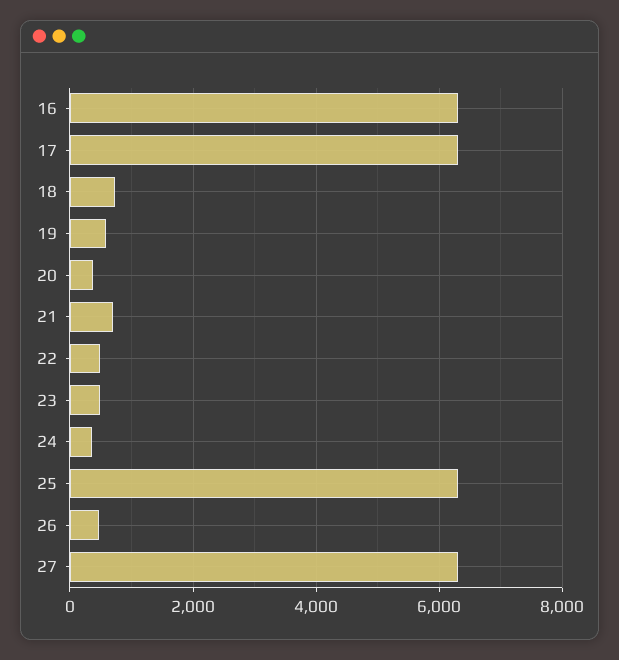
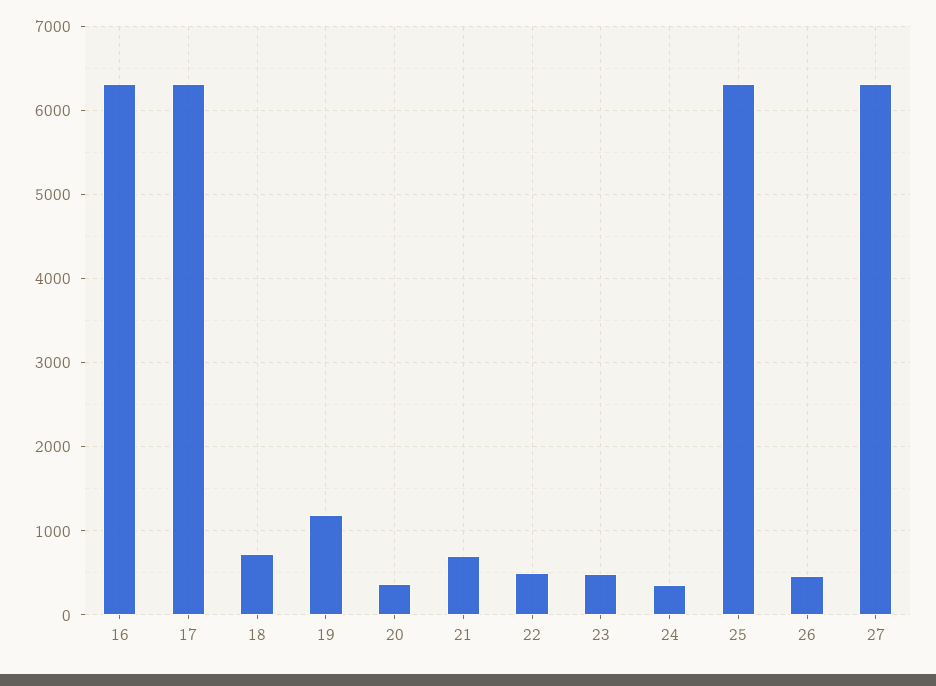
19: 600 -> 1200

